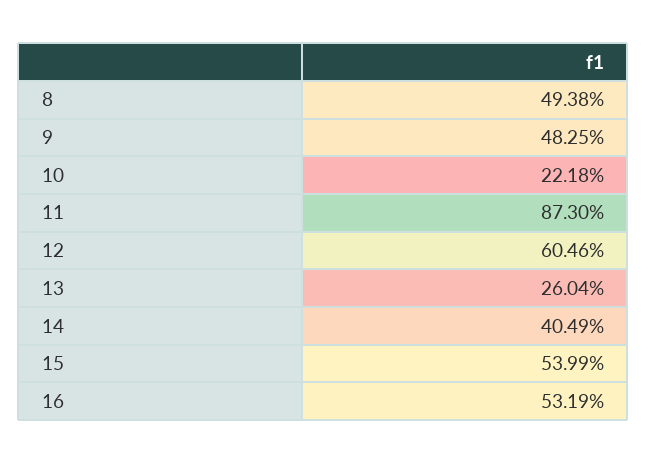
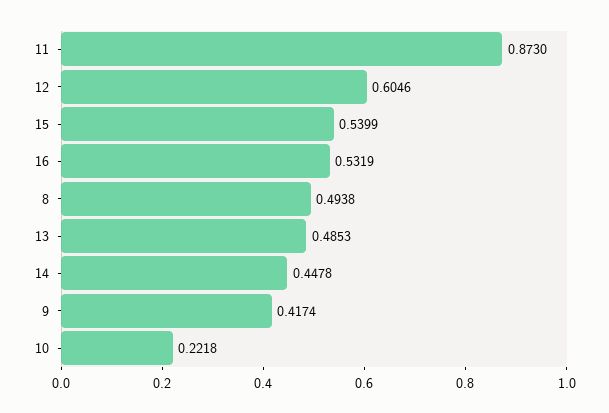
9: 0.4825 -> 0.4174
13: 0.2604 -> 0.4853
14: 0.4049 -> 0.4478

